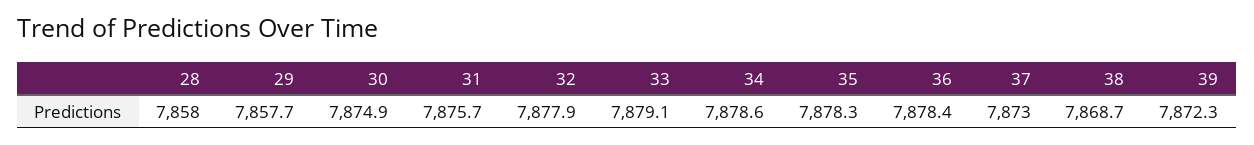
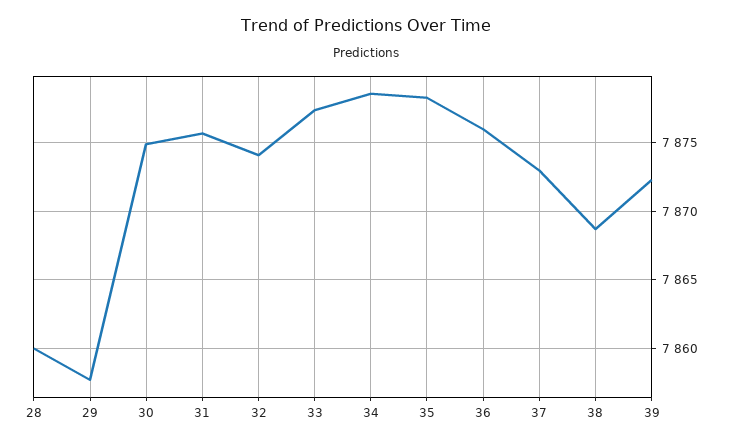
28: 7858 -> 7860
32: 7877.9 -> 7874
33: 7879.1 -> 7877.5
36: 7878.4 -> 7876

